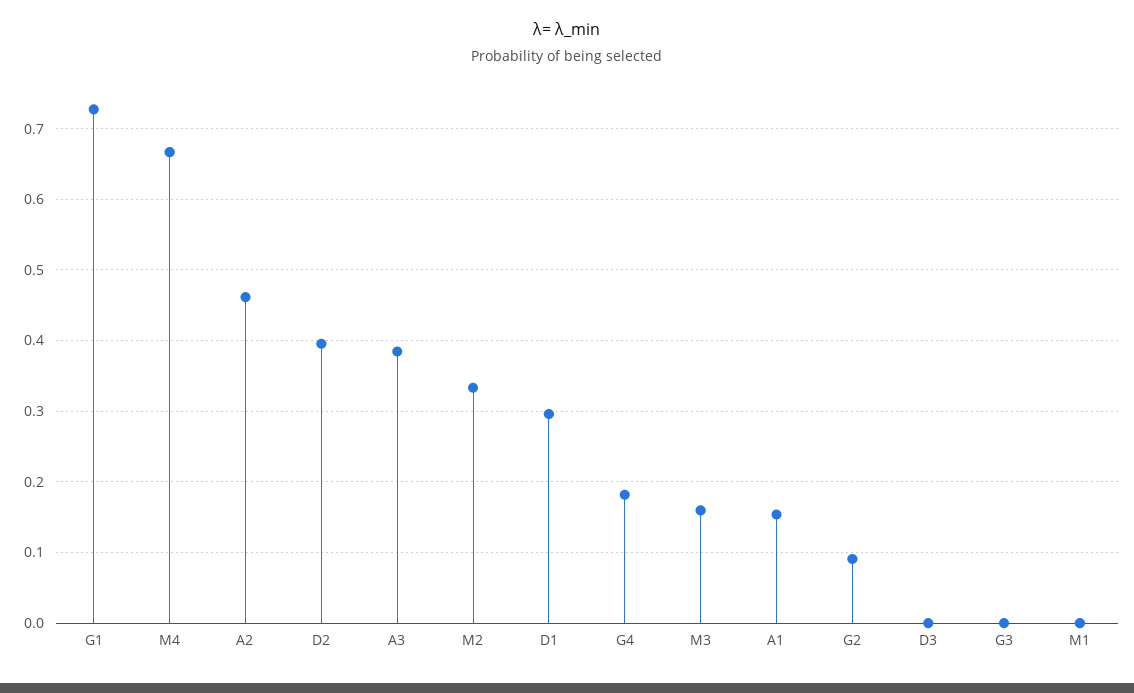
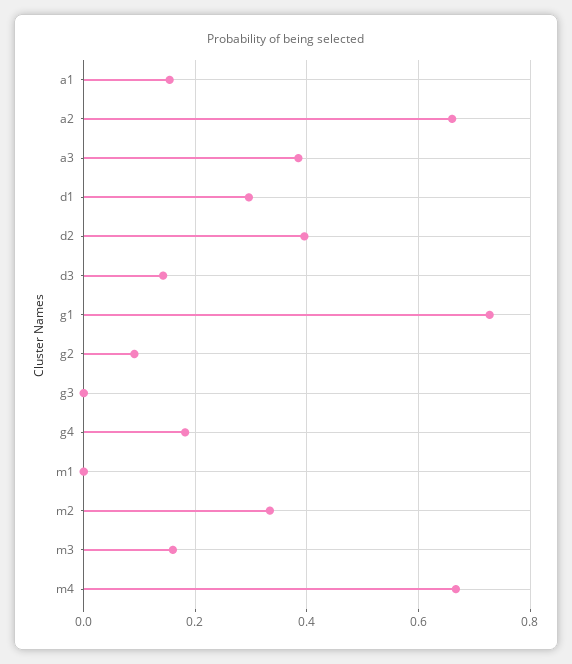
A2: 0.46 -> 0.66
D3: 0 -> 0.14

